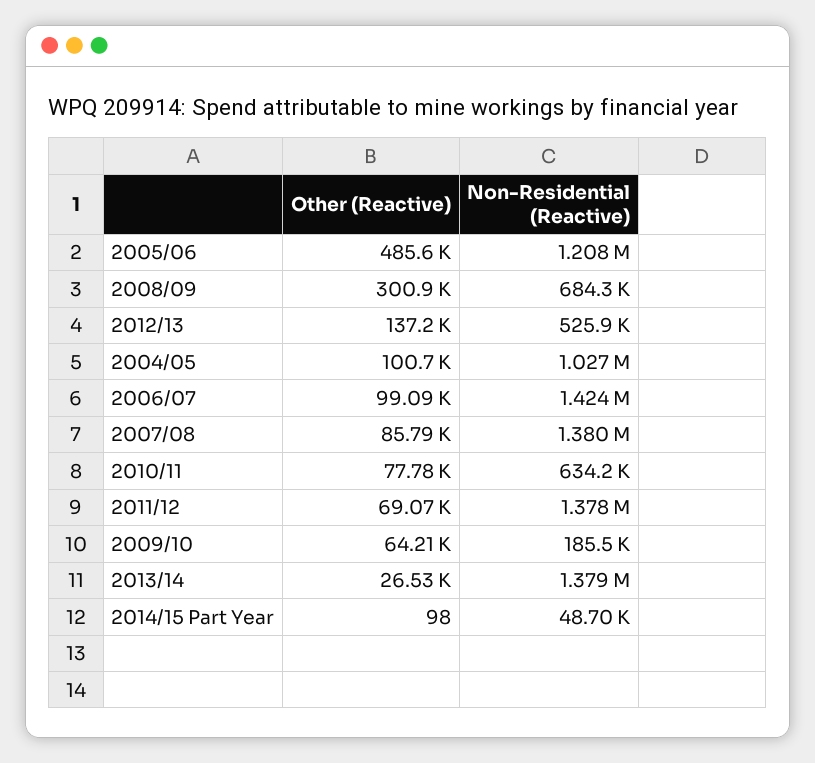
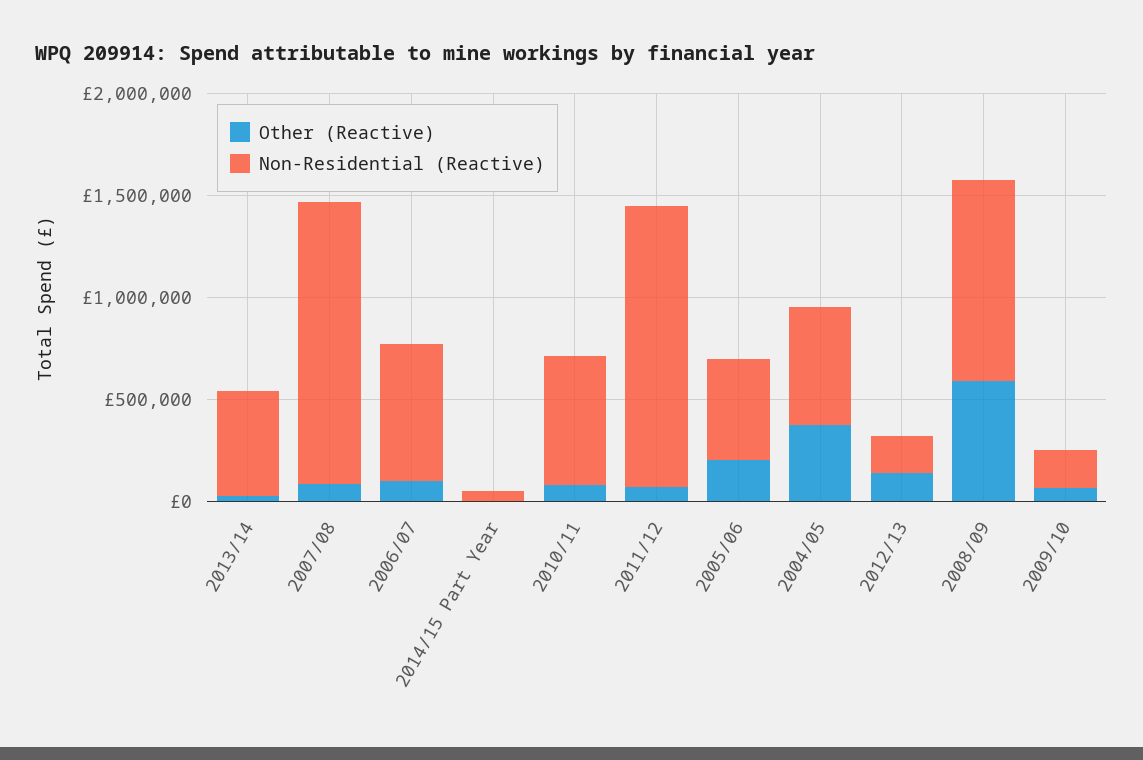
Other (Reactive), 2005/06: 485600 -> 200000
Non-Residential (Reactive), 2005/06: 1208000 -> 500000
Other (Reactive), 2008/09: 300900 -> 600000
Non-Residential (Reactive), 2008/09: 684300 -> 1000000
Non-Residential (Reactive), 2012/13: 525900 -> 200000
Other (Reactive), 2004/05: 100700 -> 400000
Non-Residential (Reactive), 2004/05: 1027000 -> 600000
Non-Residential (Reactive), 2006/07: 1424000 -> 700000
Non-Residential (Reactive), 2013/14: 1379000 -> 500000

